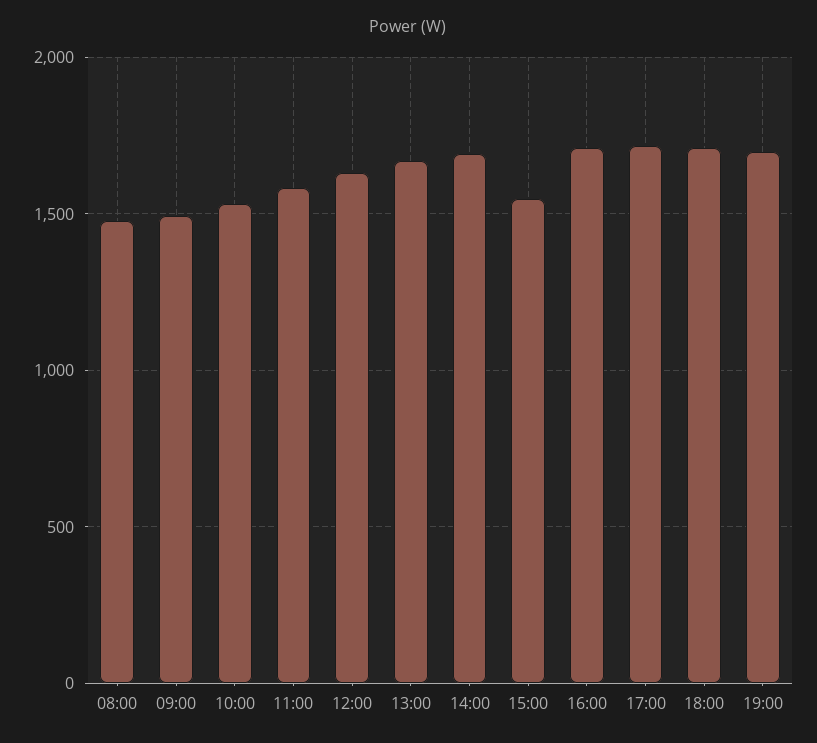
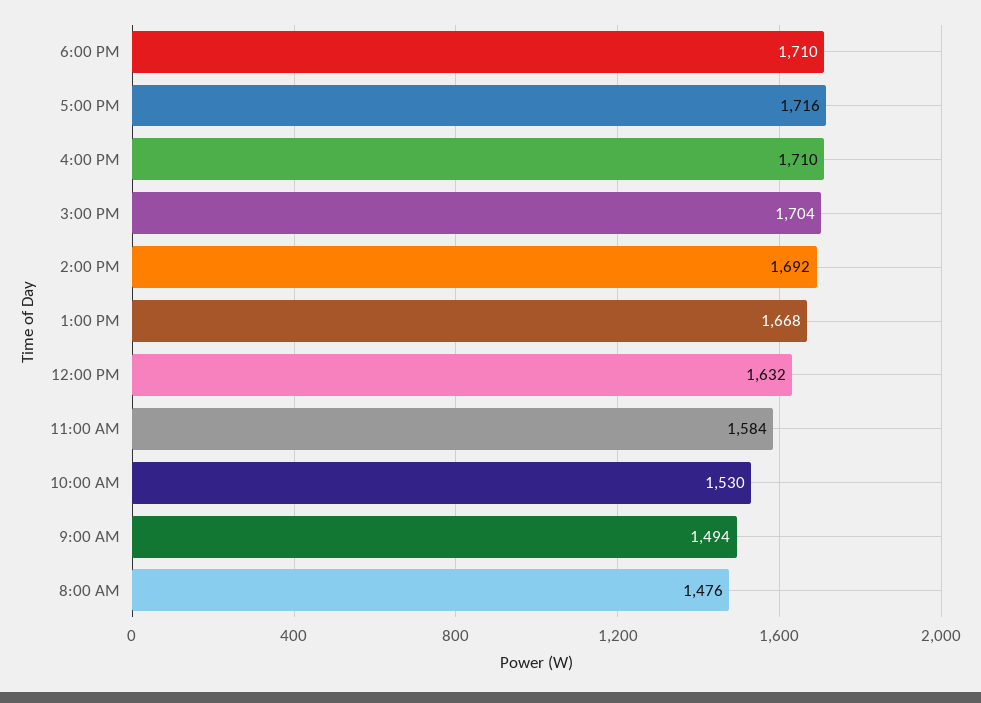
15:00: 1550 -> 1704
19:00: 1700 -> none

